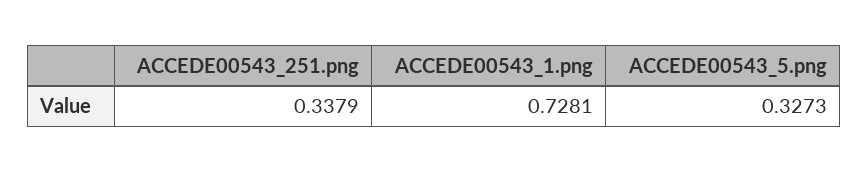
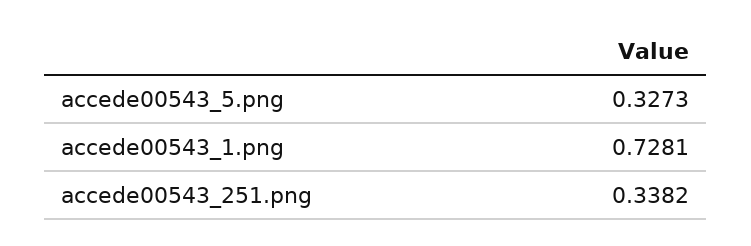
ACCEDE00543_251.png: 0.3379 -> 0.3382

